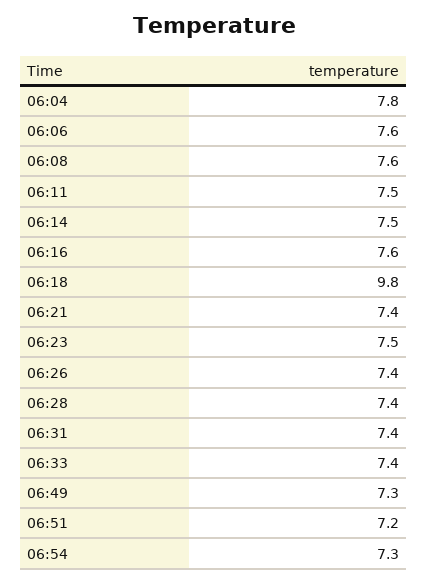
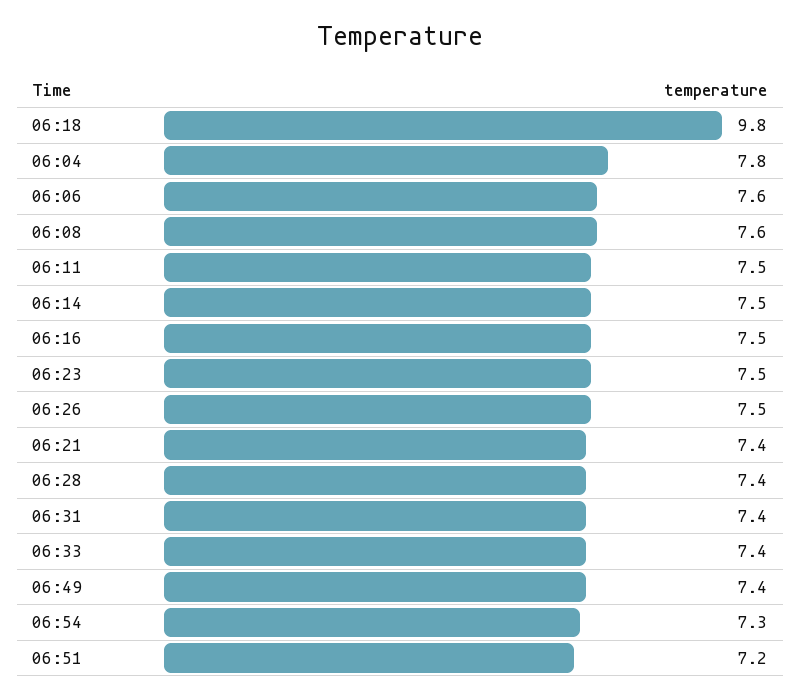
06:16: 7.6 -> 7.5
06:26: 7.4 -> 7.5
06:49: 7.3 -> 7.4

